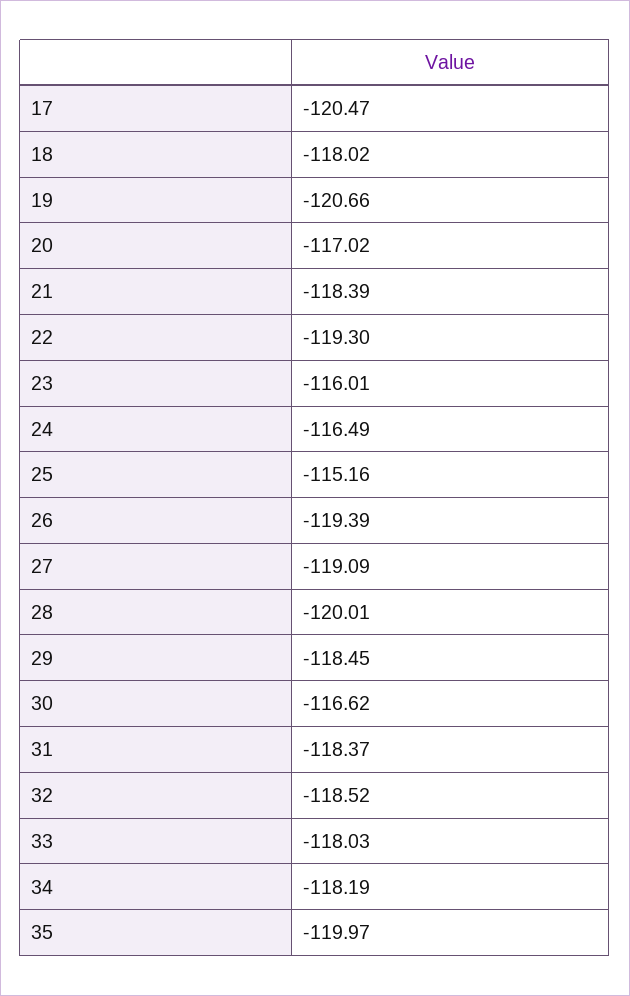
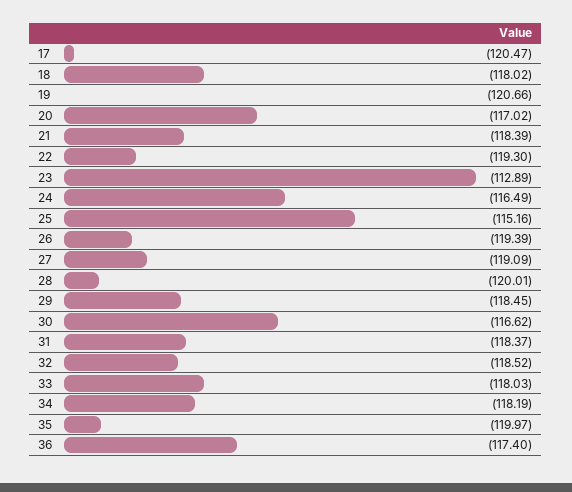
23: -116.01 -> -112.89
36: none -> -117.4

